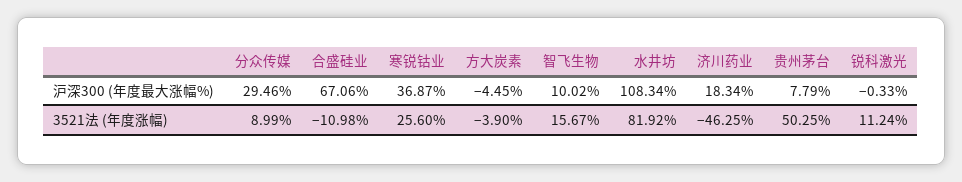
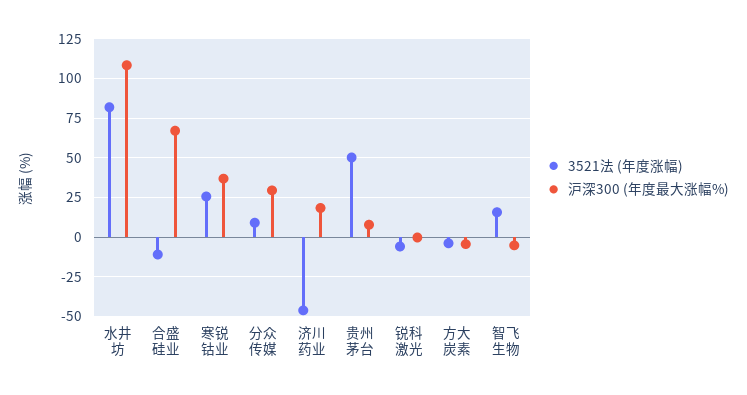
沪深300 (年度最大涨幅%), 智飞生物: 10.02 -> -5
3521法 (年度涨幅), 锐科激光: 11.24 -> -5

